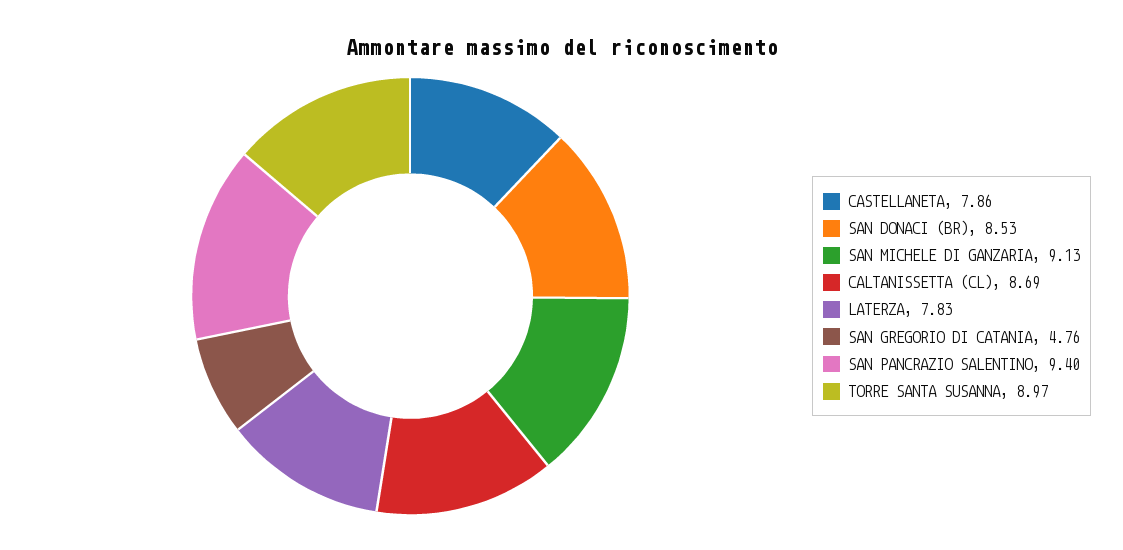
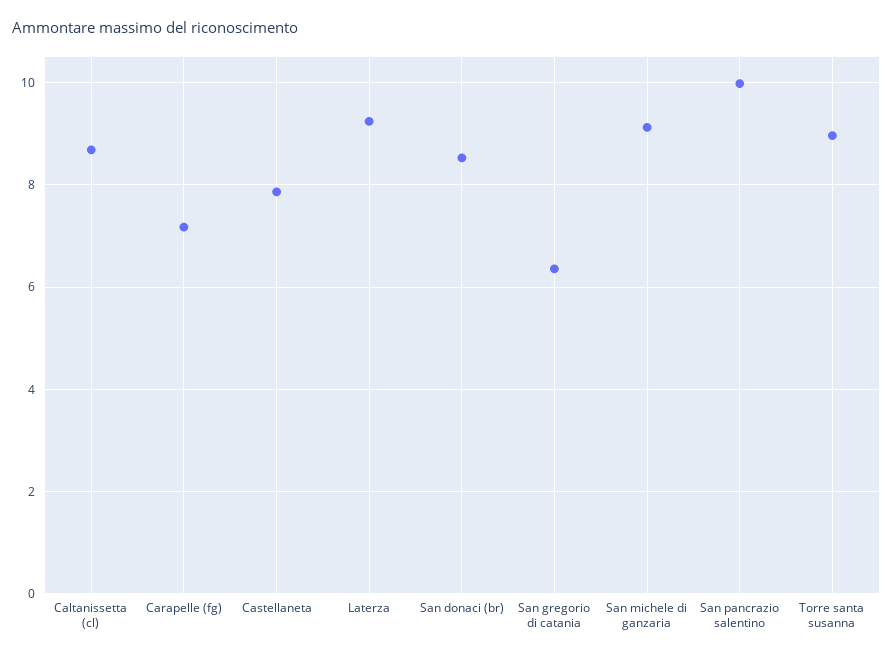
LATERZA: 7.83 -> 9.2
SAN GREGORIO DI CATANIA: 4.76 -> 6.4
SAN PANCRAZIO SALENTINO: 9.4 -> 10
Carapelle (fg): none -> 7.2

